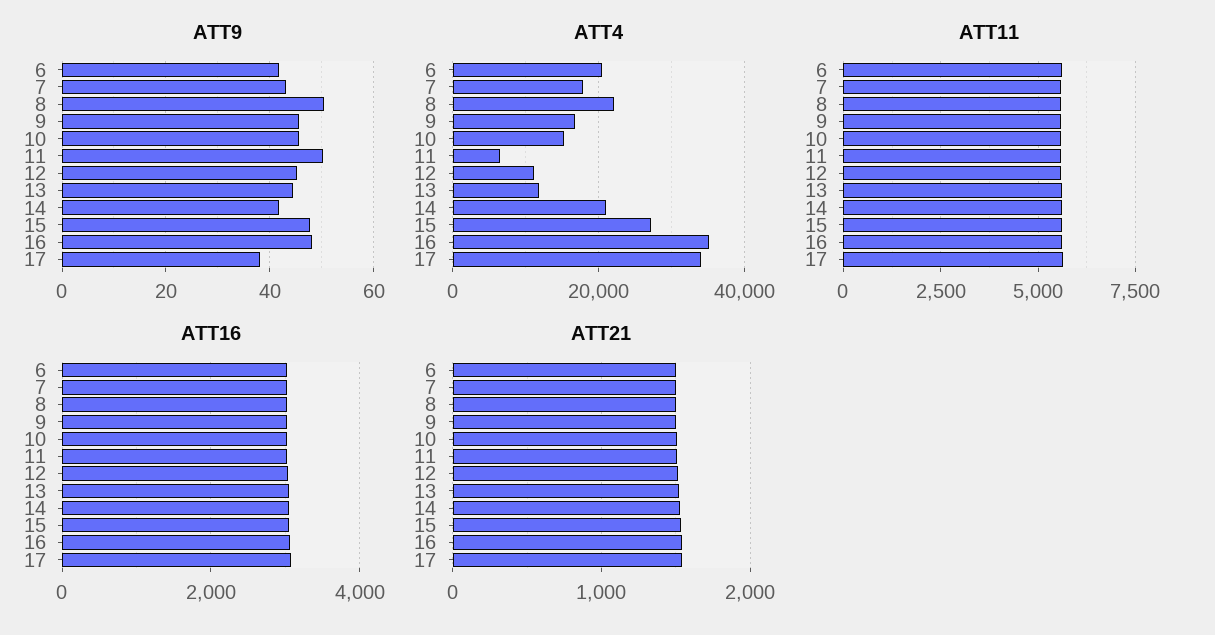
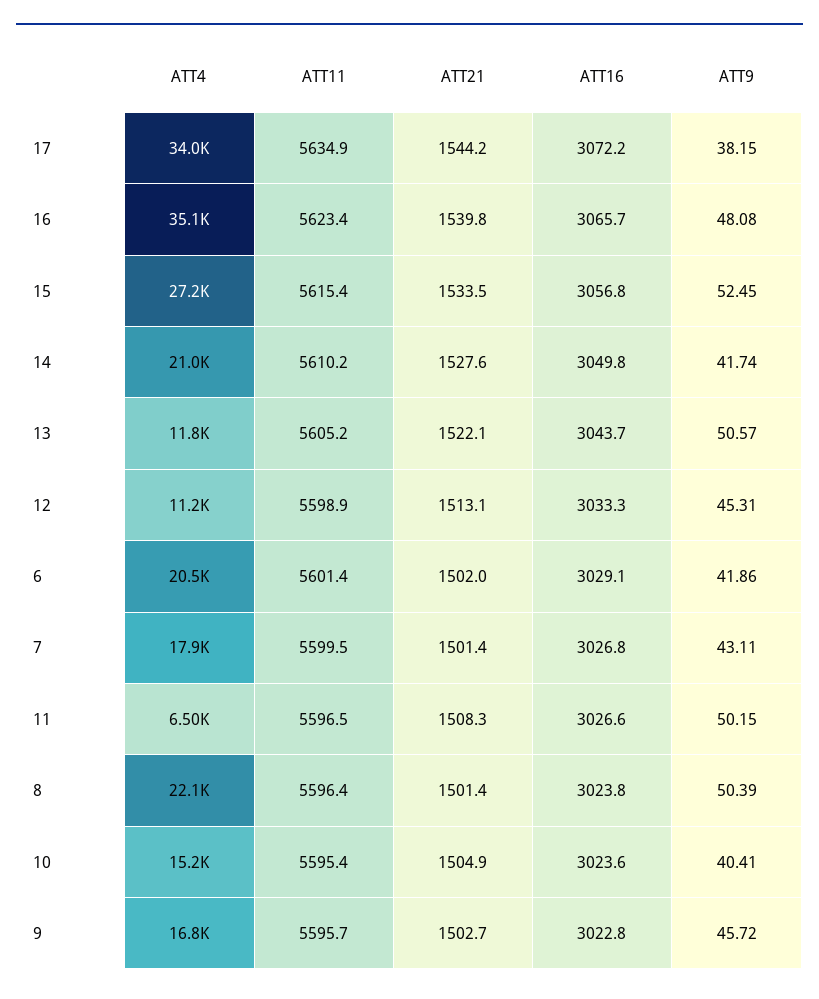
ATT9, 10: 46 -> 40.41
ATT9, 13: 44 -> 50.57
ATT9, 15: 48 -> 52.45

